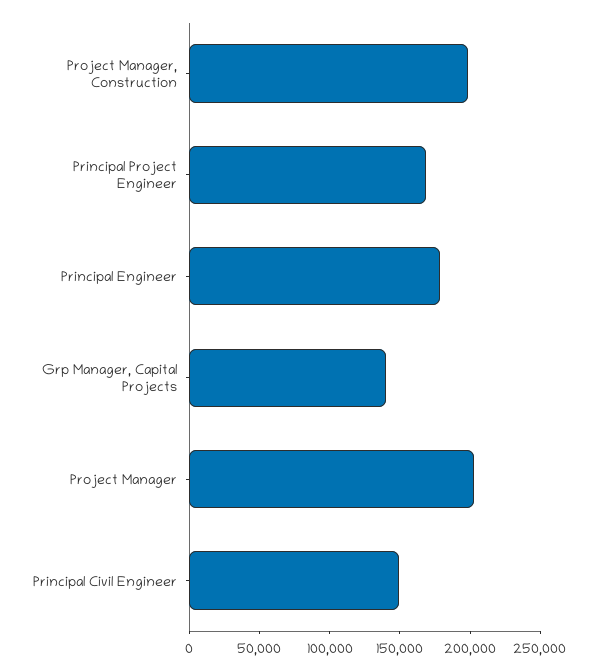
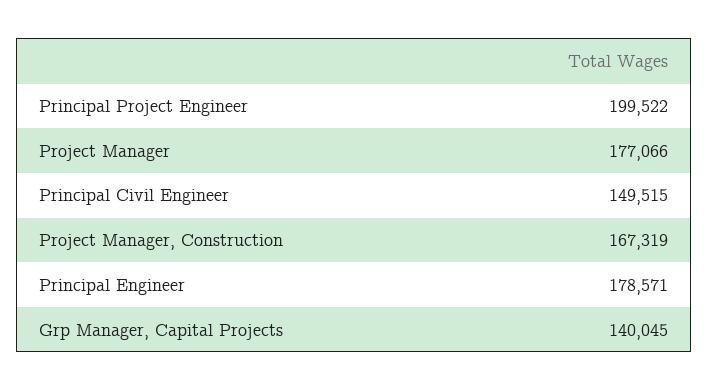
Project Manager, Construction: 200000 -> 167319
Principal Project Engineer: 170000 -> 199522
Project Manager: 200000 -> 177066

